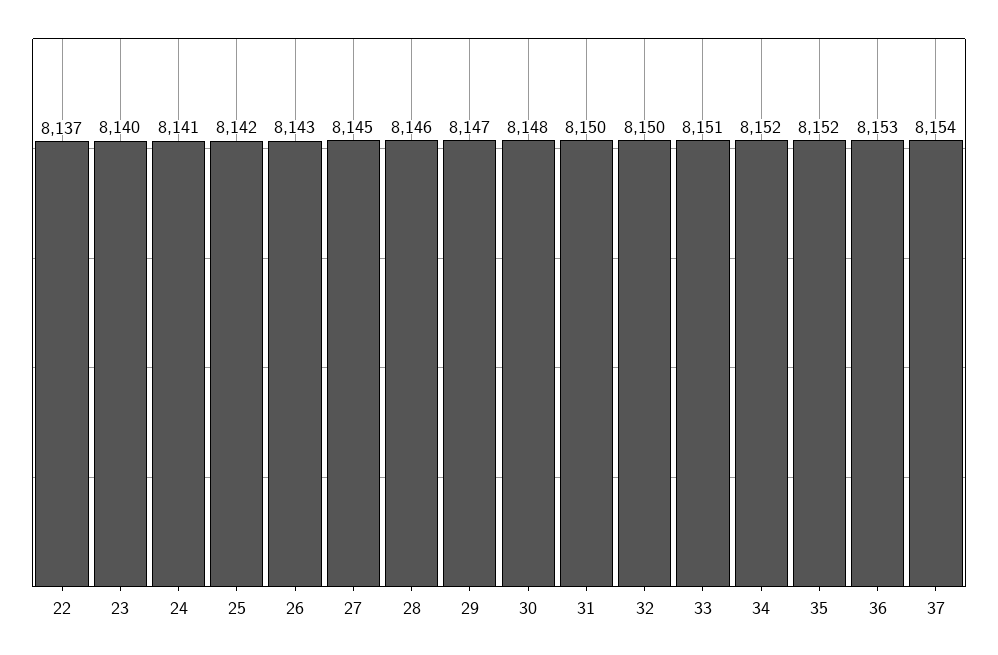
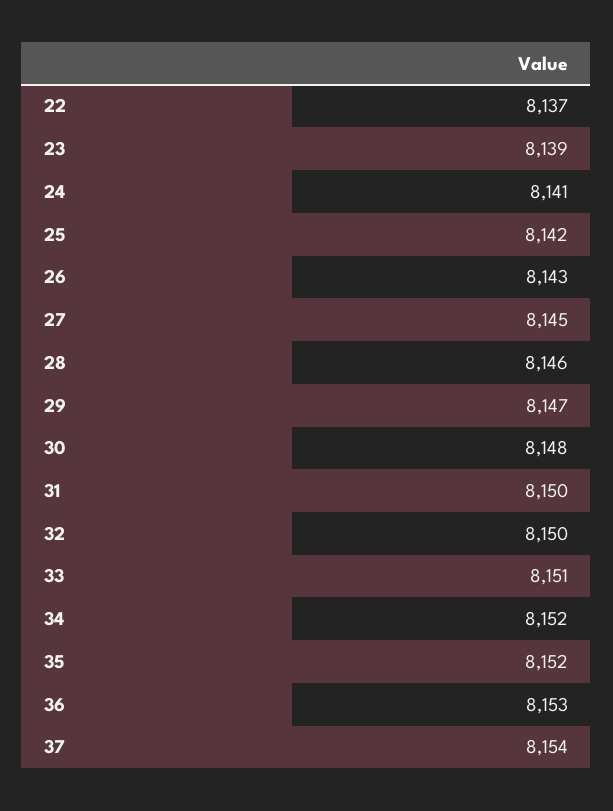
23: 8140 -> 8139

